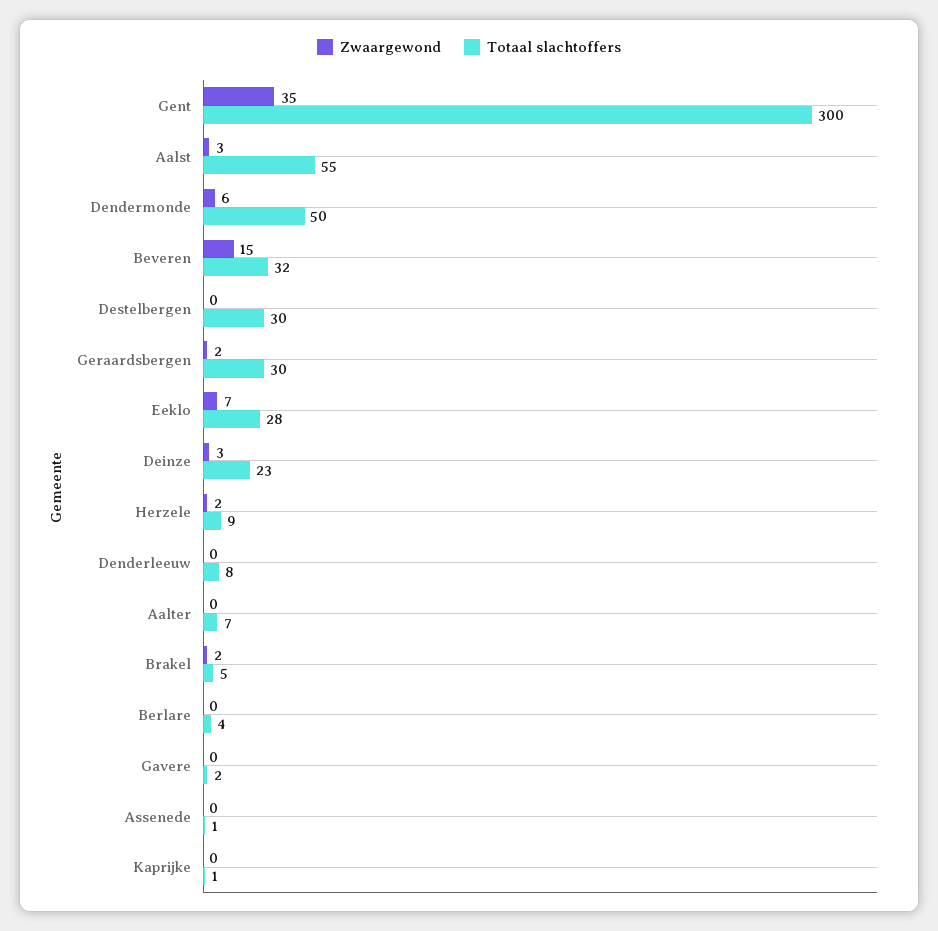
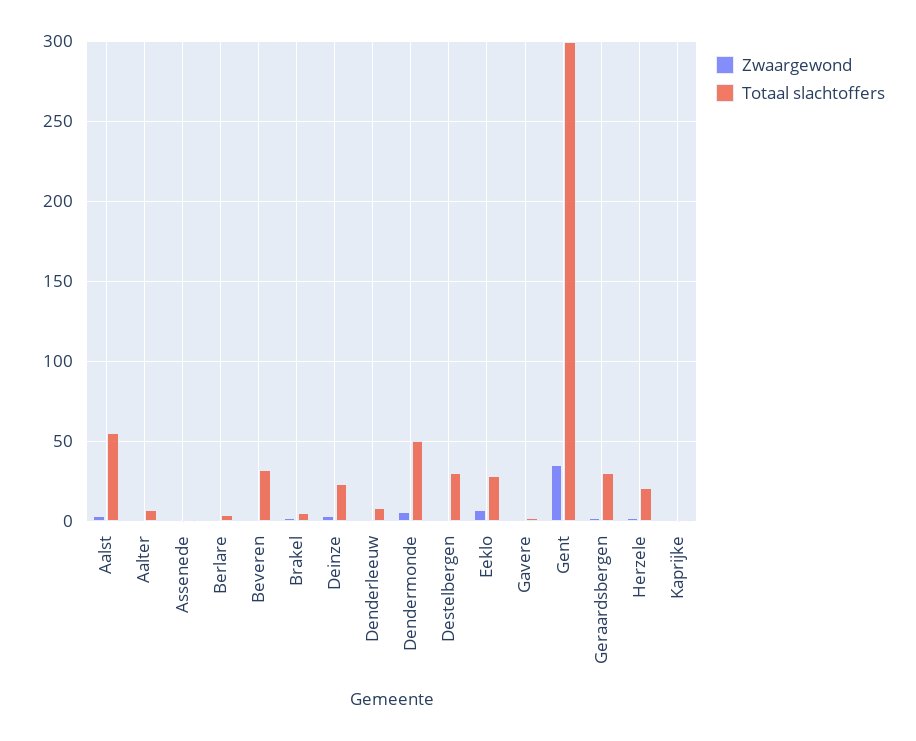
Zwaargewond, Beveren: 15 -> 0
Totaal slachtoffers, Herzele: 9 -> 20

